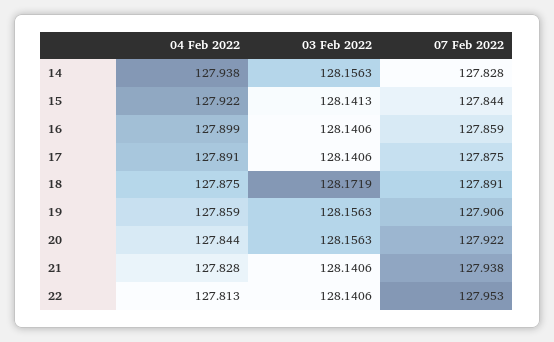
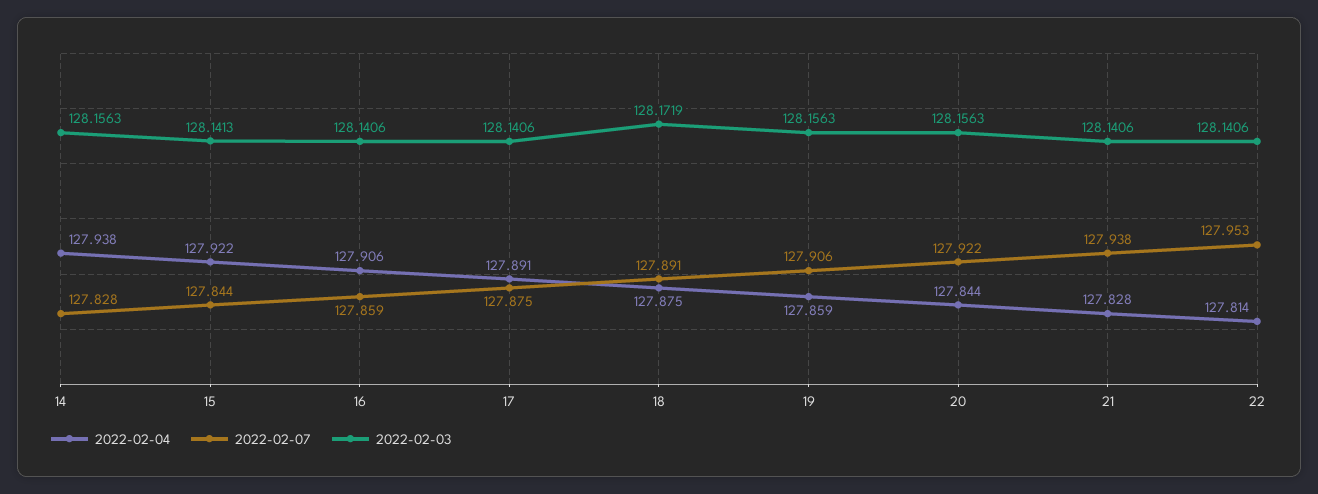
04 Feb 2022, 16: 127.899 -> 127.906
04 Feb 2022, 22: 127.813 -> 127.814

